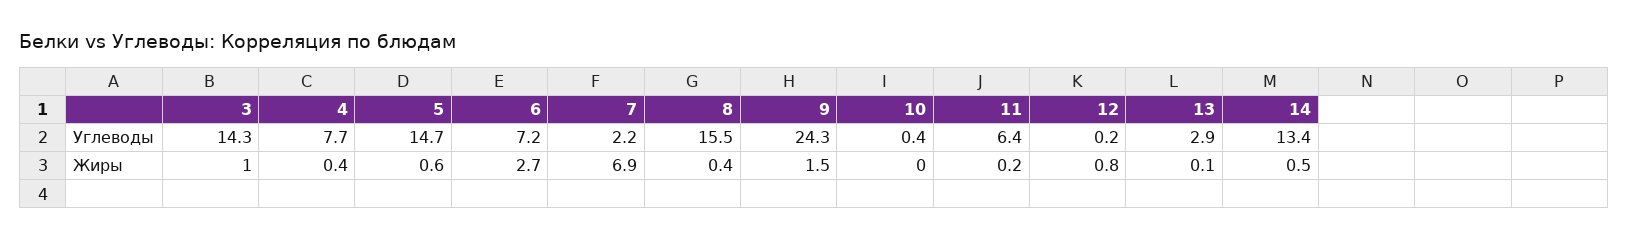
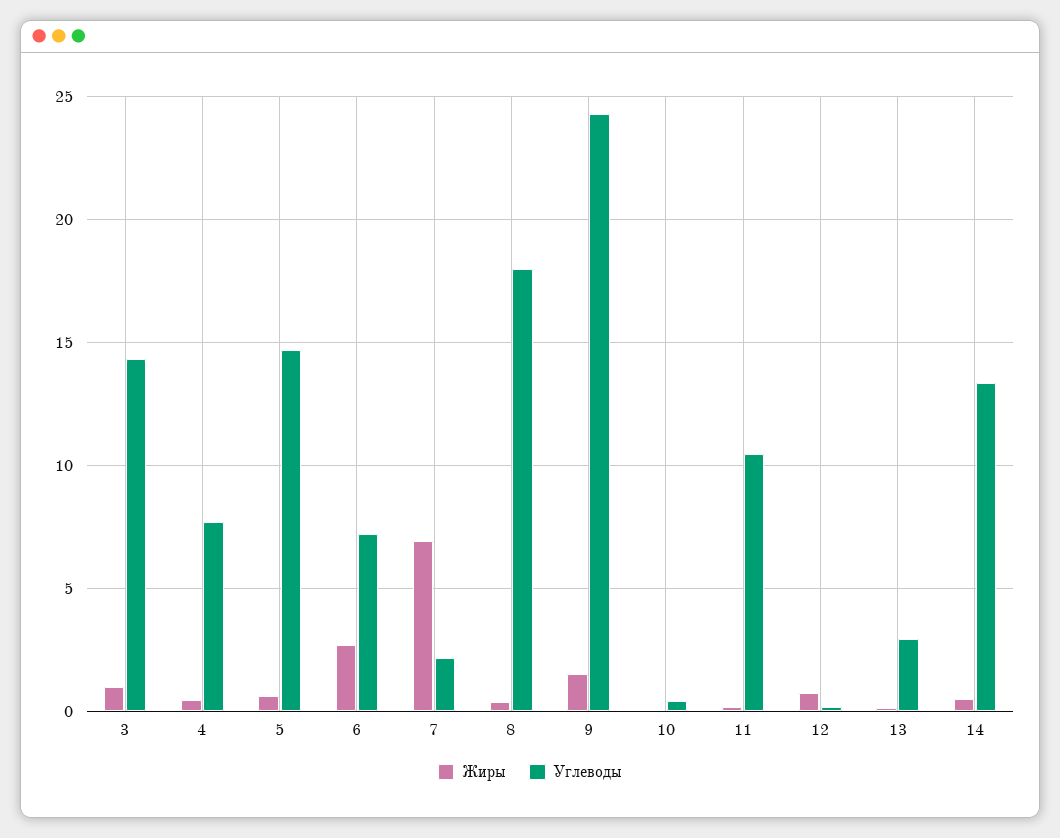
Углеводы, 8: 15.5 -> 18
Углеводы, 11: 6.4 -> 10.5

